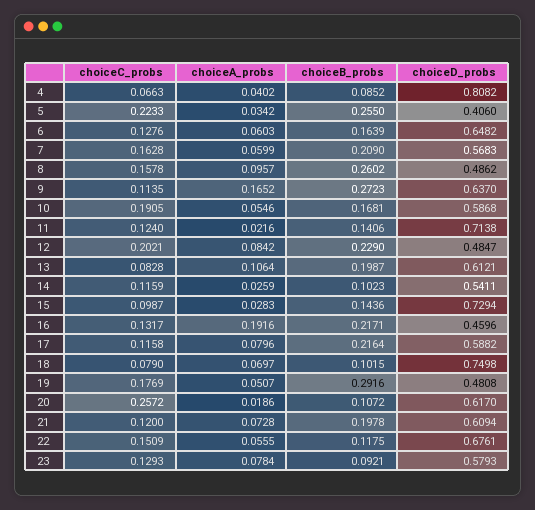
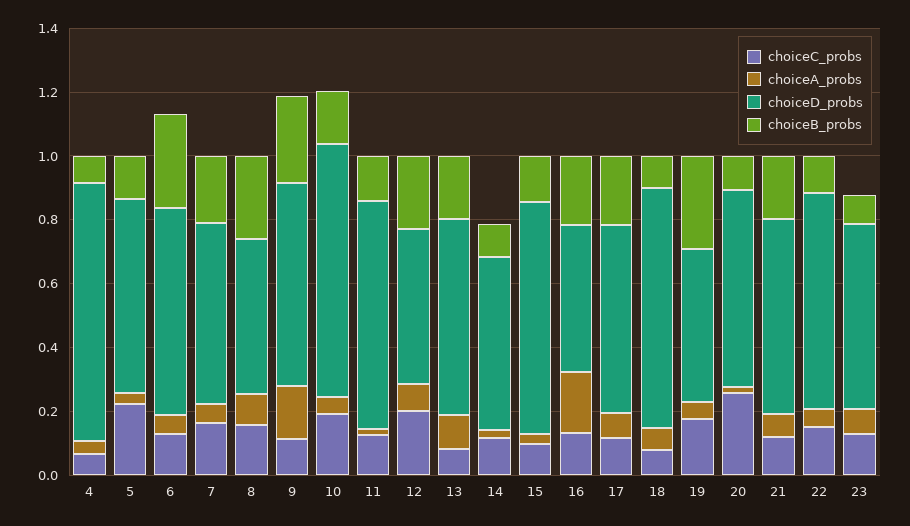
choiceB_probs, 5: 0.255 -> 0.15
choiceD_probs, 5: 0.406 -> 0.6
choiceB_probs, 6: 0.1639 -> 0.3
choiceD_probs, 10: 0.5868 -> 0.8

